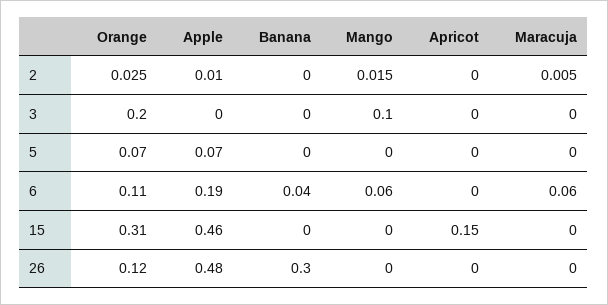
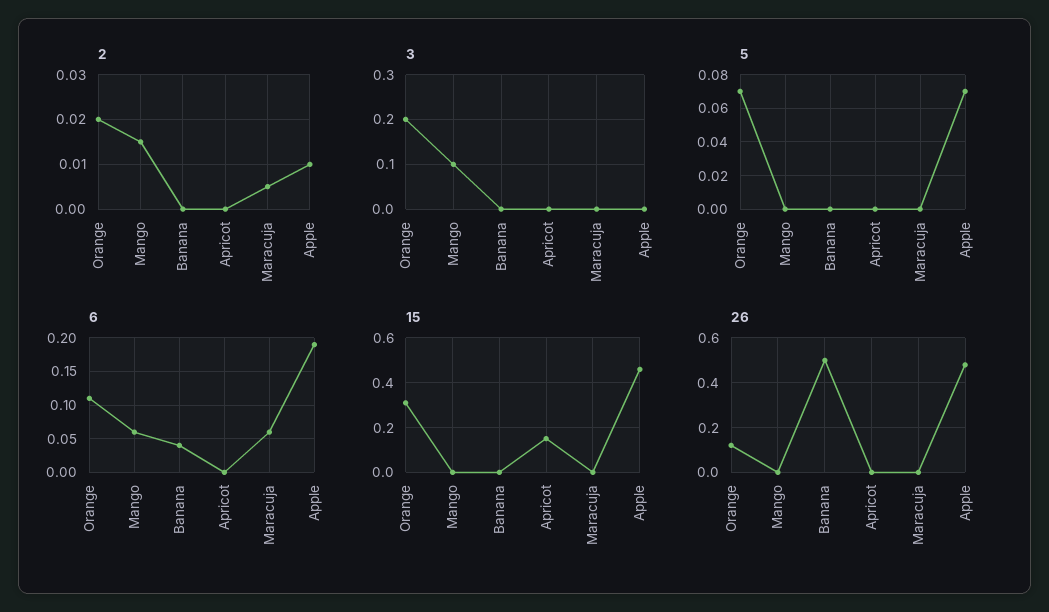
2, Orange: 0.025 -> 0.02
26, Banana: 0.3 -> 0.5

